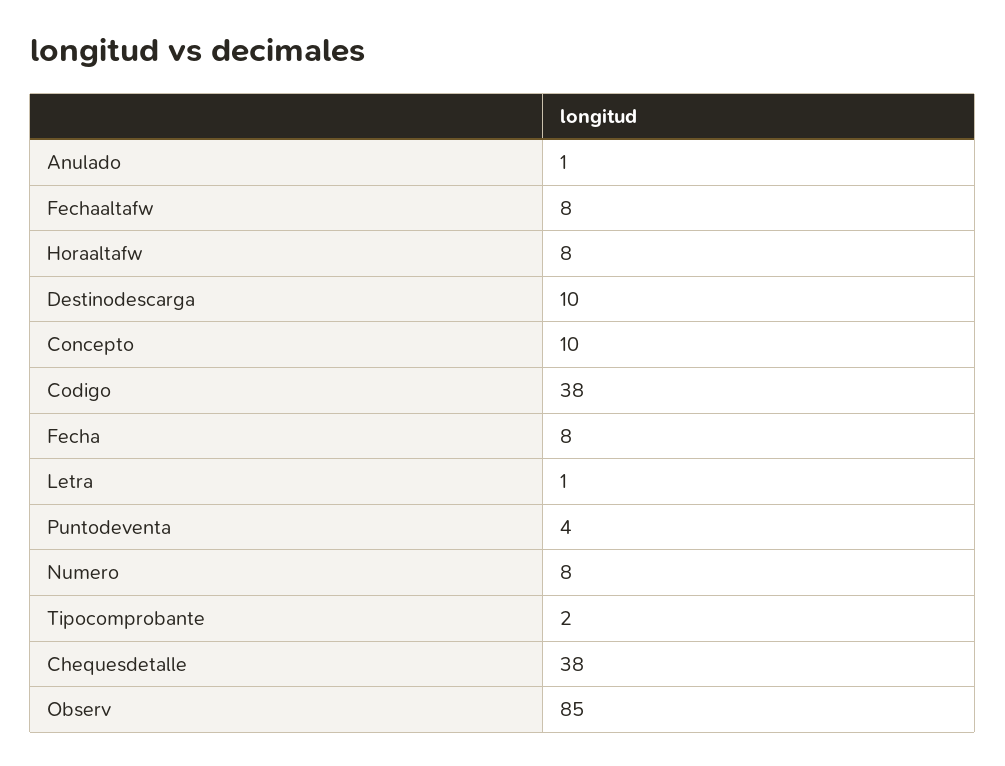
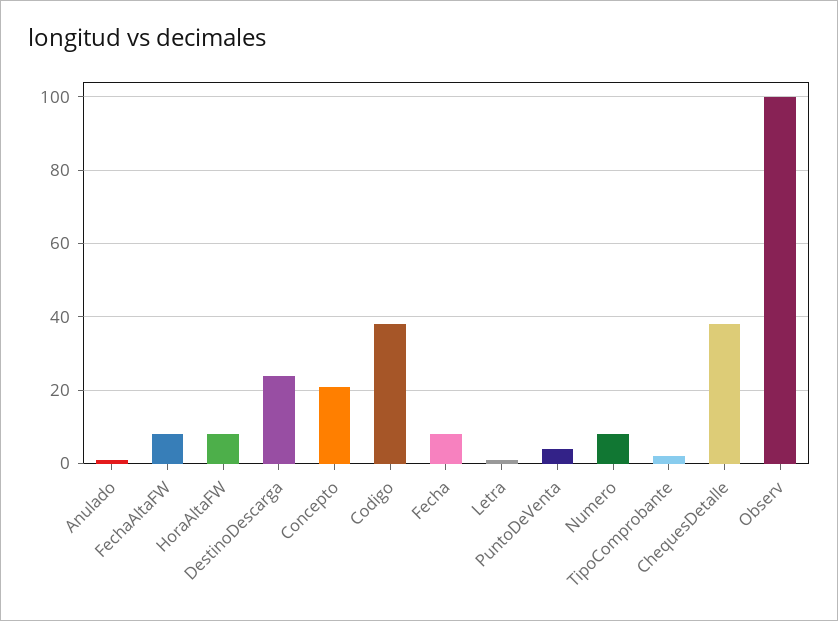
Destinodescarga: 10 -> 25
Concepto: 10 -> 20
Observ: 85 -> 100

